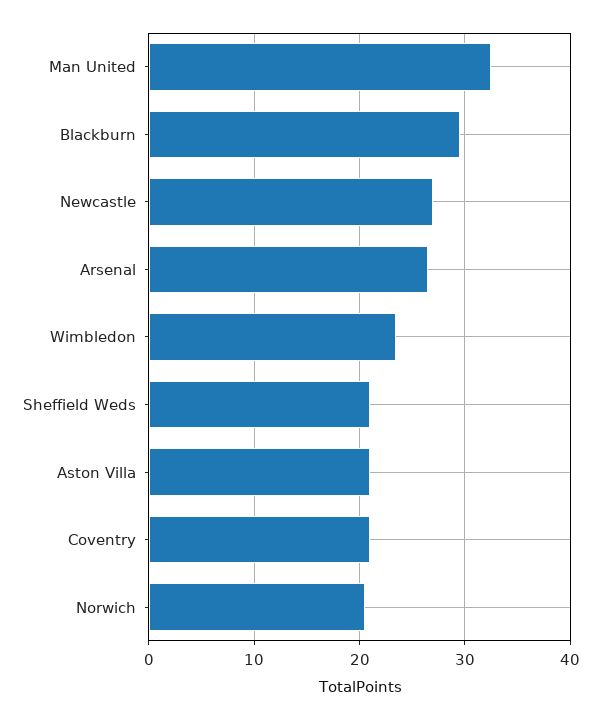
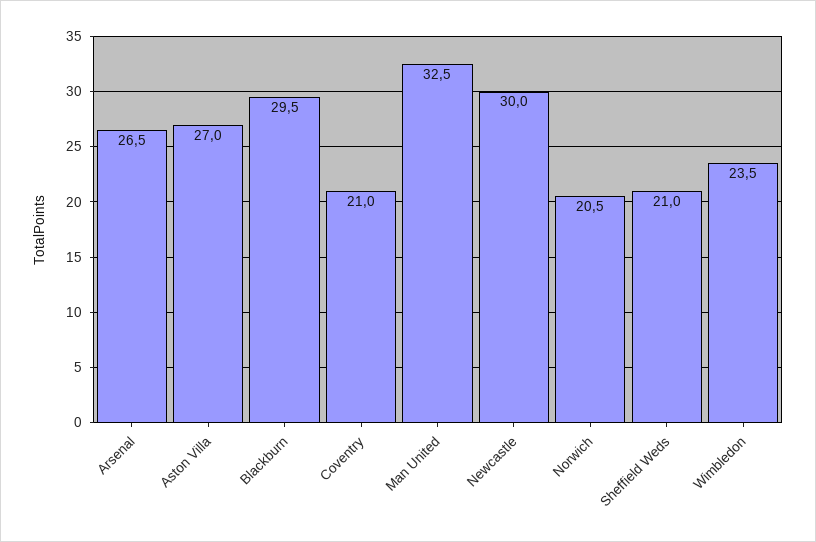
Newcastle: 27 -> 30
Aston Villa: 21 -> 27

